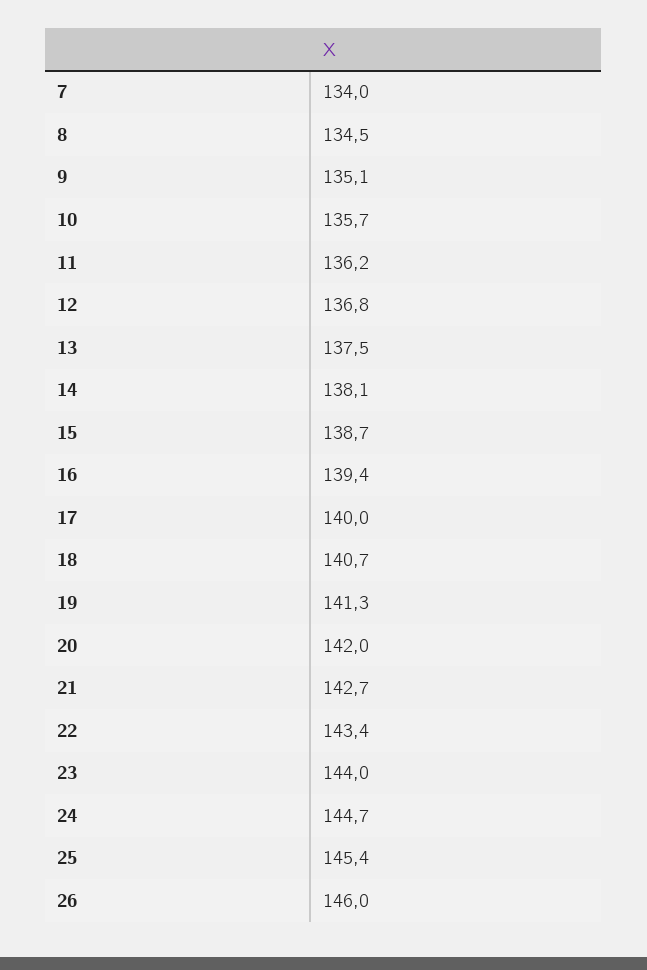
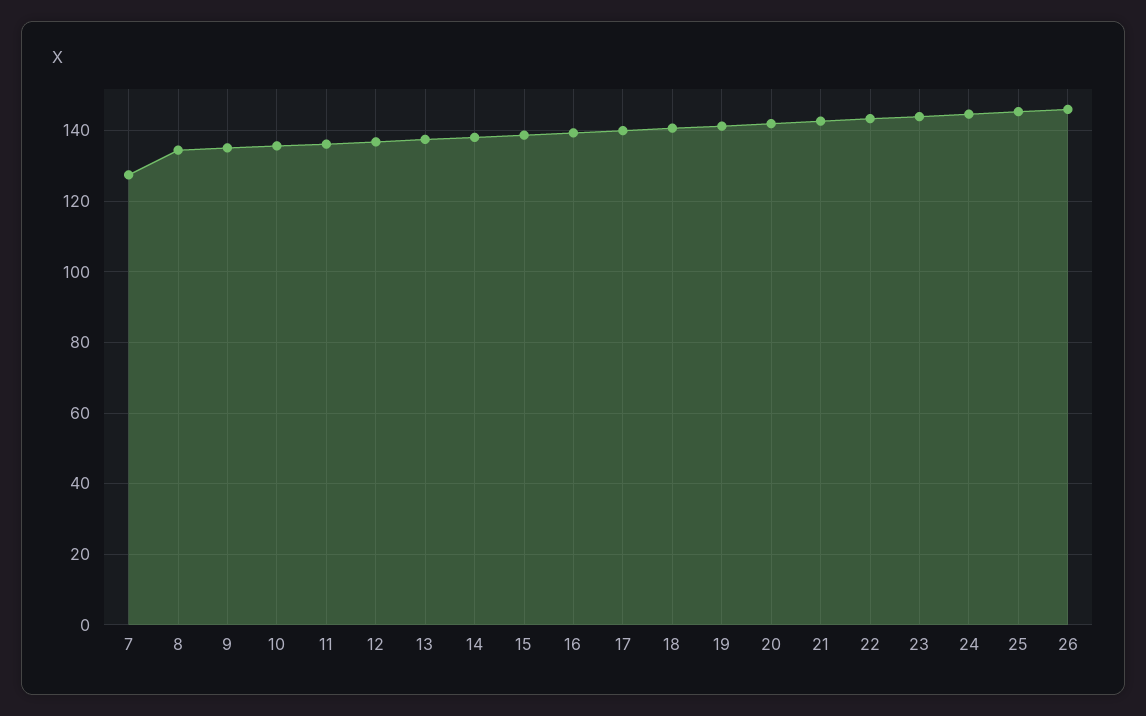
7: 134 -> 128

